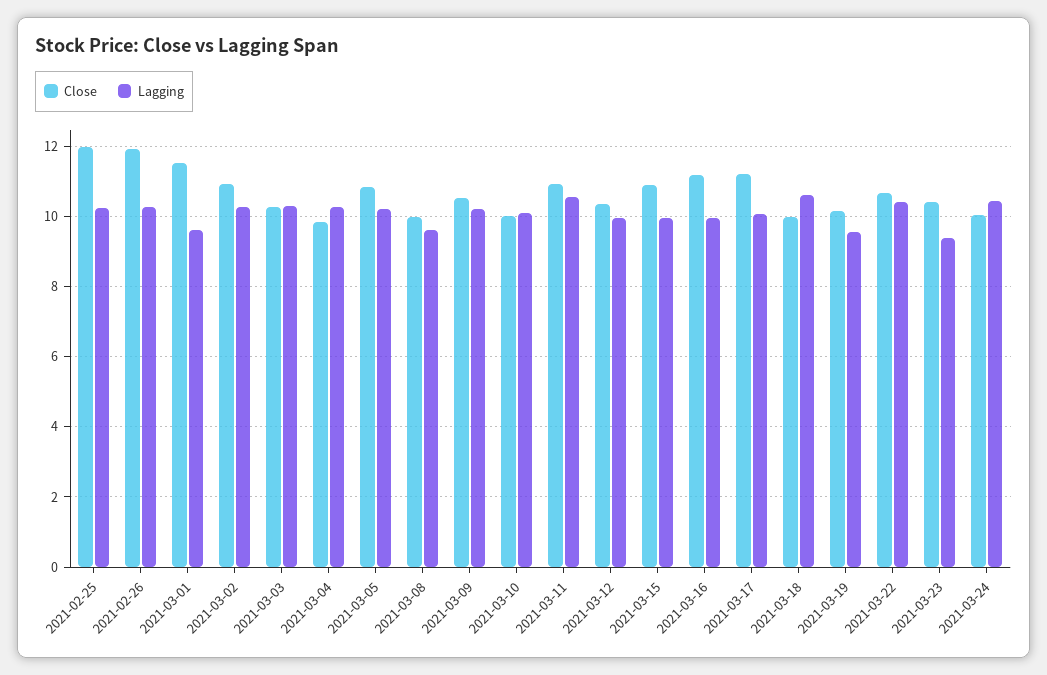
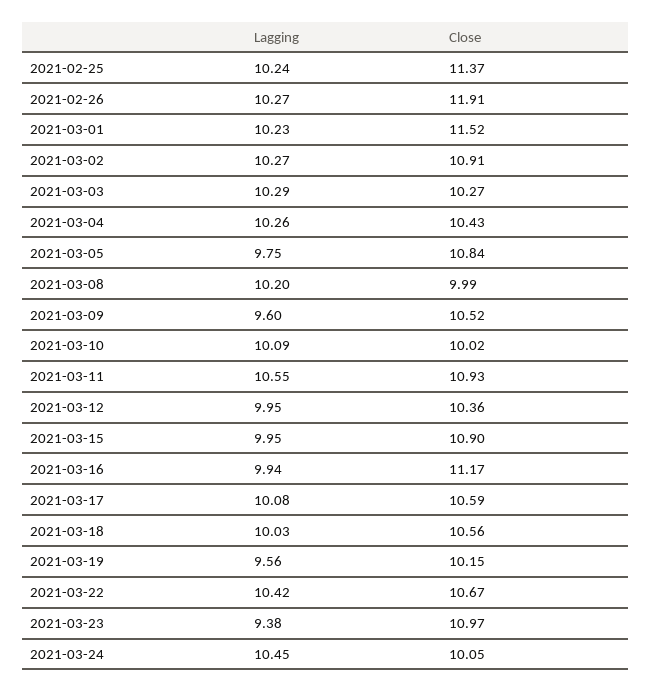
Close, 2021-02-25: 12 -> 11.37
Lagging, 2021-03-01: 9.6 -> 10.23
Close, 2021-03-04: 9.8 -> 10.43
Lagging, 2021-03-05: 10.2 -> 9.75
Lagging, 2021-03-08: 9.6 -> 10.2
Lagging, 2021-03-09: 10.2 -> 9.6
Close, 2021-03-17: 11.2 -> 10.59
Close, 2021-03-18: 10 -> 10.56
Lagging, 2021-03-18: 10.6 -> 10.03
Close, 2021-03-23: 10.4 -> 10.97

